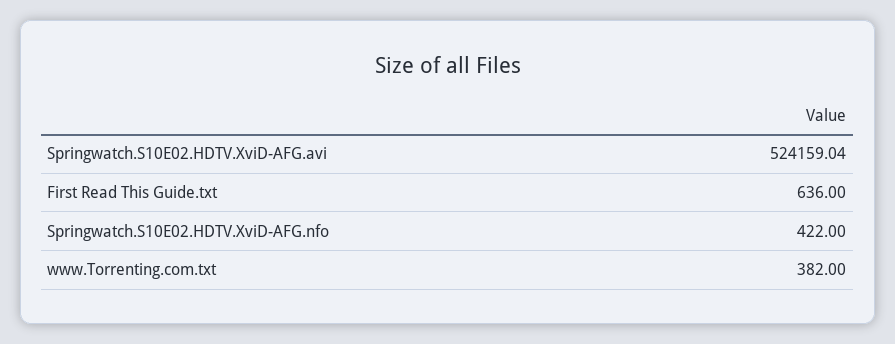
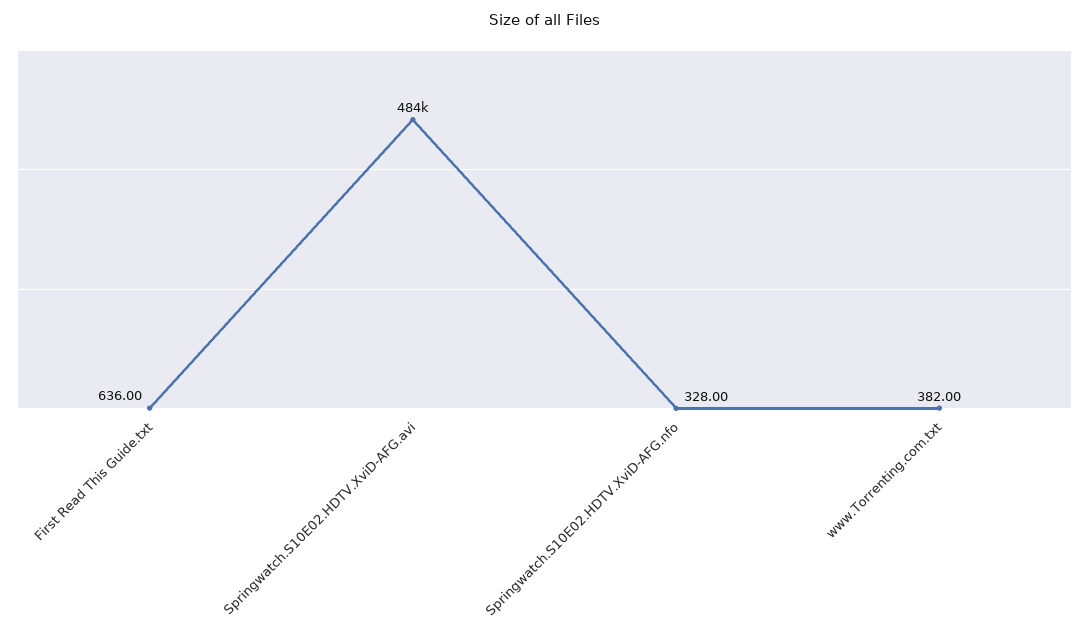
Springwatch.S10E02.HDTV.XviD-AFG.avi: 524159.04 -> 484000
Springwatch.S10E02.HDTV.XviD-AFG.nfo: 422 -> 328

